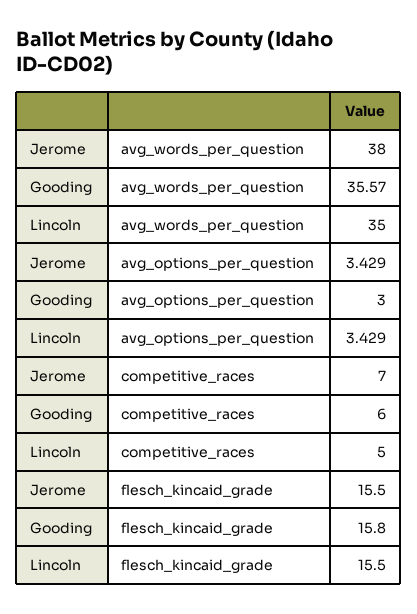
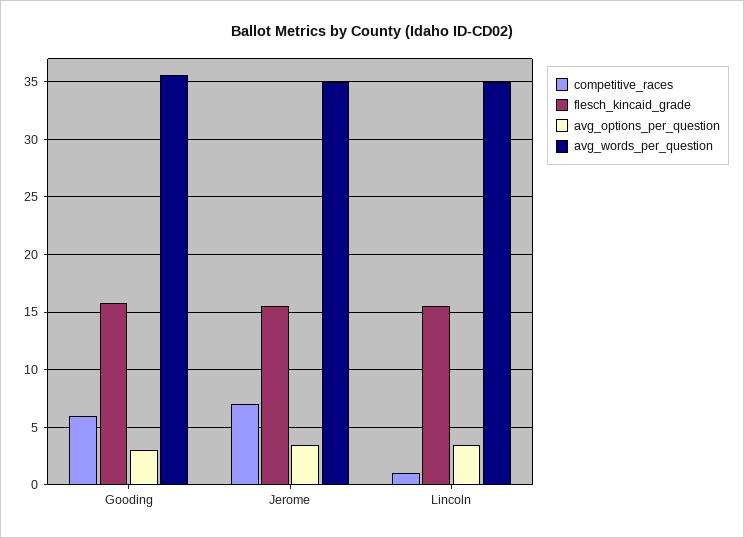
avg_words_per_question, Jerome: 38 -> 35
competitive_races, Lincoln: 5 -> 1

